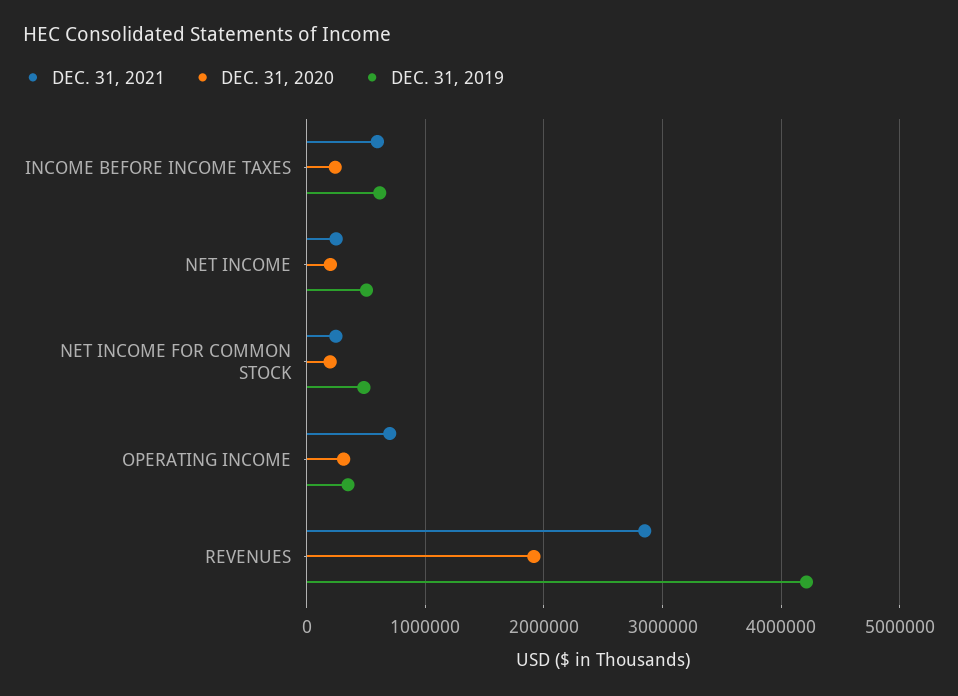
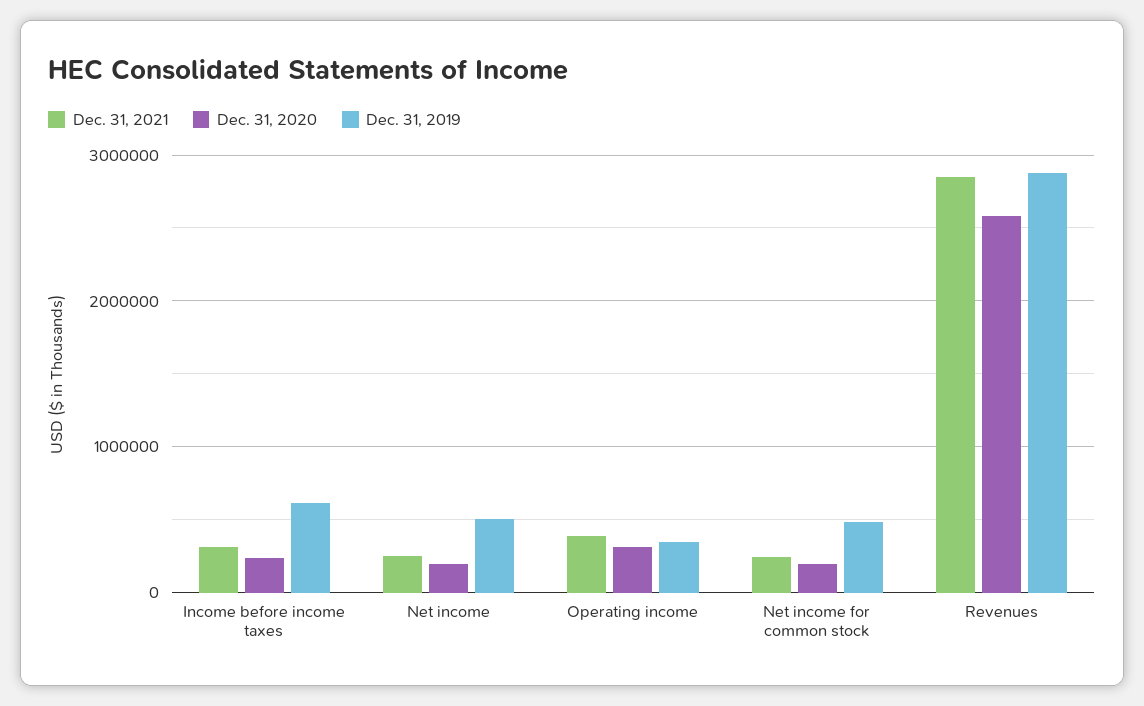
DEC. 31, 2021, INCOME BEFORE INCOME TAXES: 600000 -> 300000
DEC. 31, 2021, OPERATING INCOME: 700000 -> 400000
DEC. 31, 2020, REVENUES: 1900000 -> 2600000
DEC. 31, 2019, REVENUES: 4200000 -> 2900000

